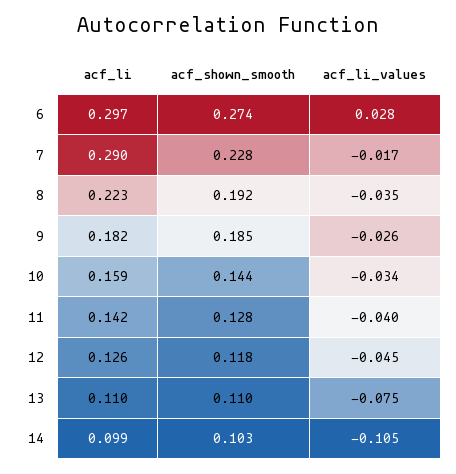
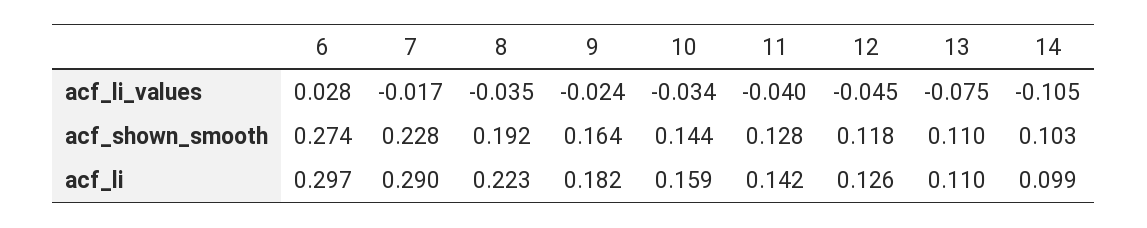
acf_shown_smooth, 9: 0.185 -> 0.164
acf_li_values, 9: -0.026 -> -0.024

